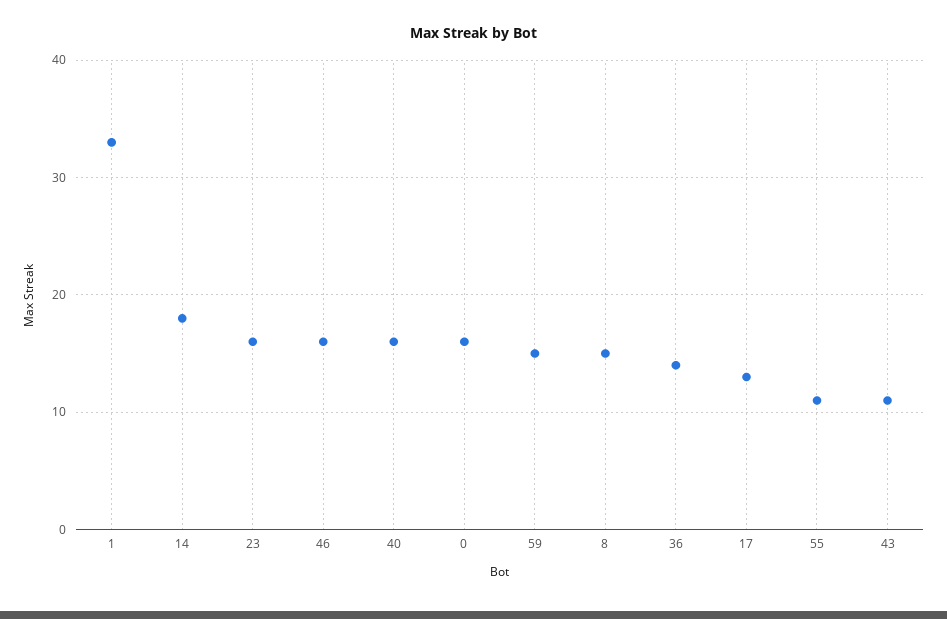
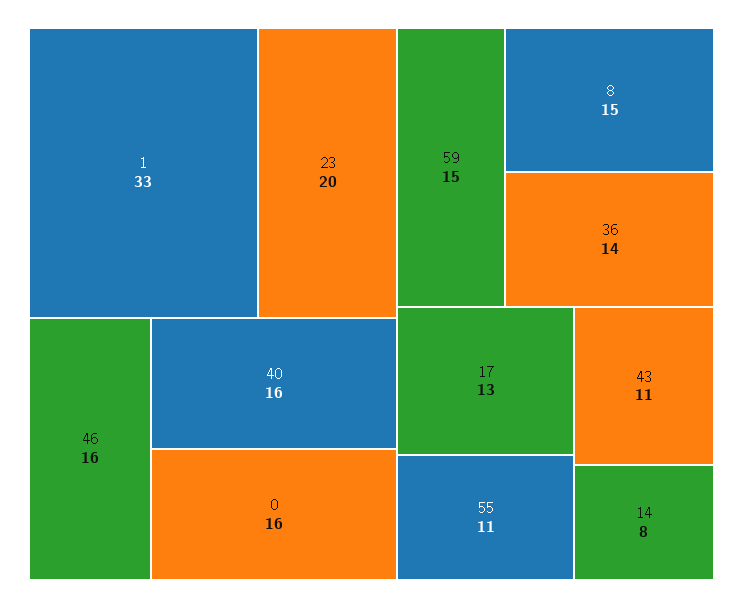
14: 18 -> 8
23: 16 -> 20

